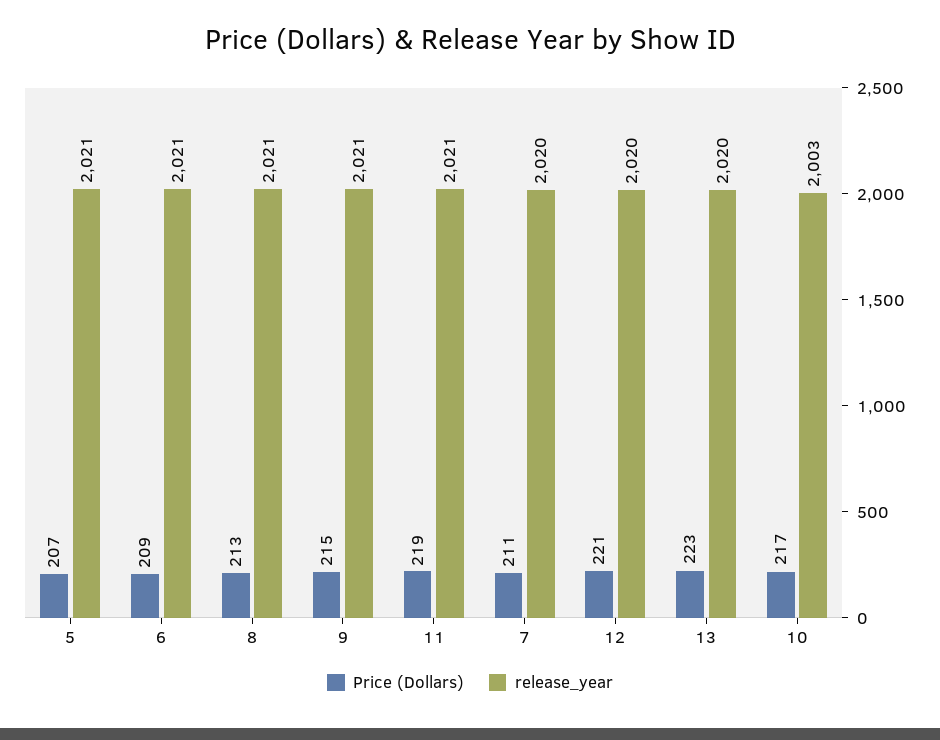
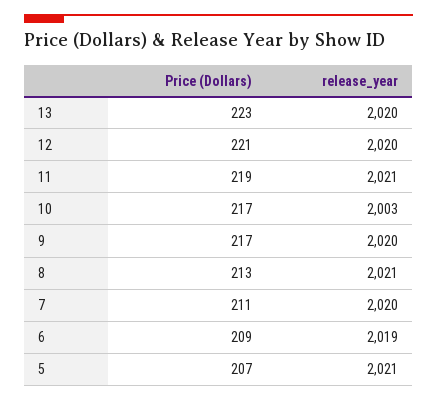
release_year, 6: 2021 -> 2019
Price (Dollars), 9: 215 -> 217
release_year, 9: 2021 -> 2020

